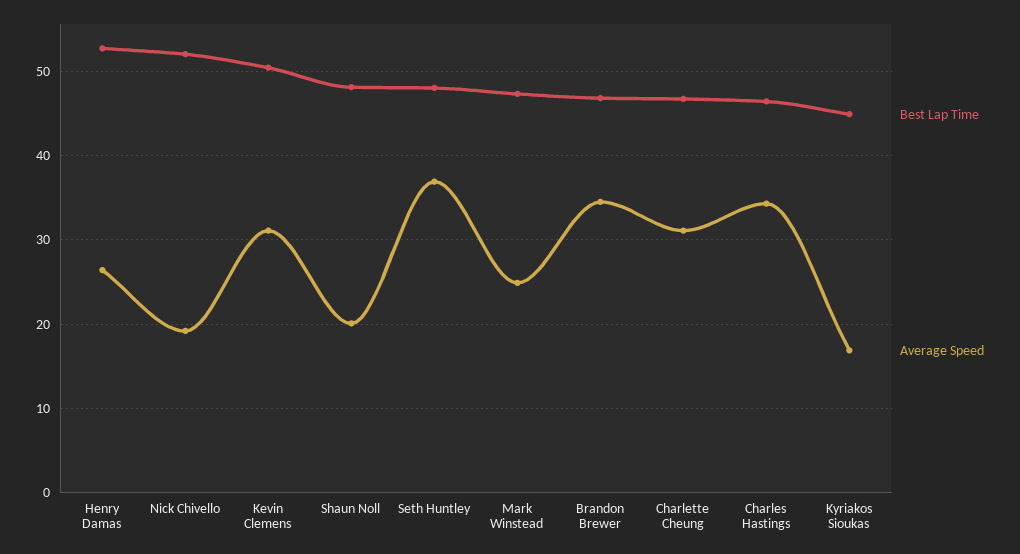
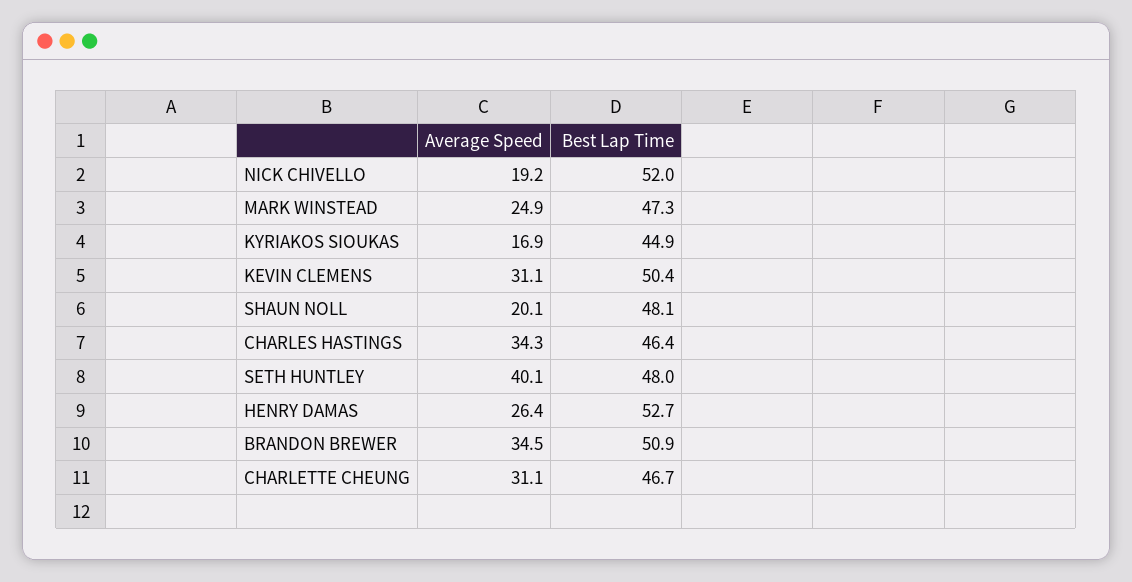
Average Speed, Seth Huntley: 37 -> 40.1
Best Lap Time, Brandon Brewer: 47 -> 50.9

